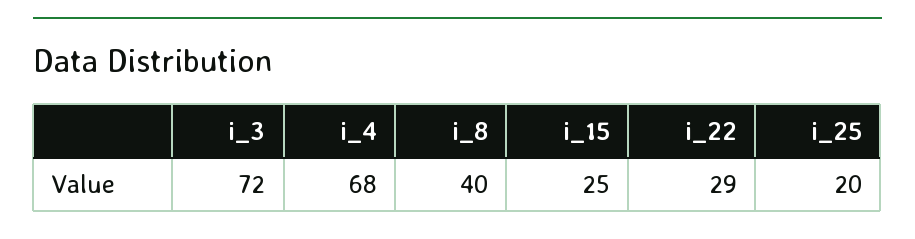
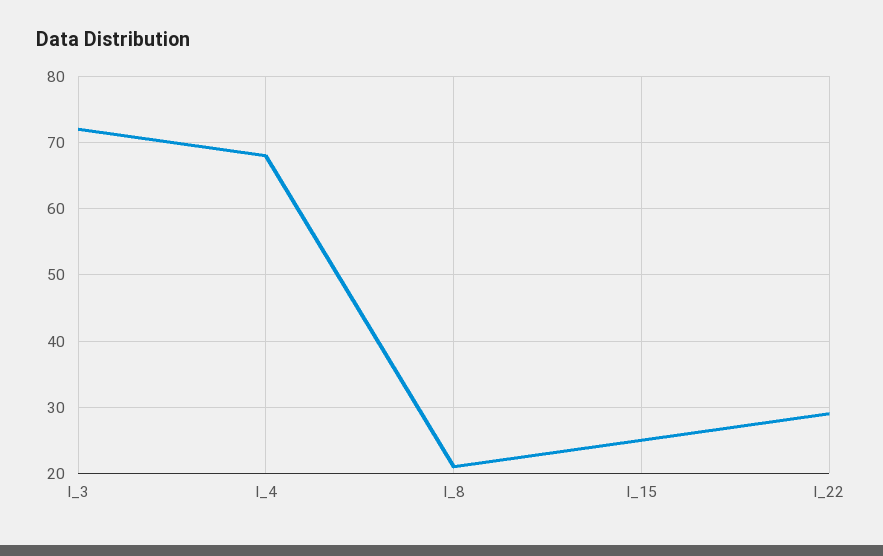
i_8: 40 -> 21
i_25: 20 -> none

